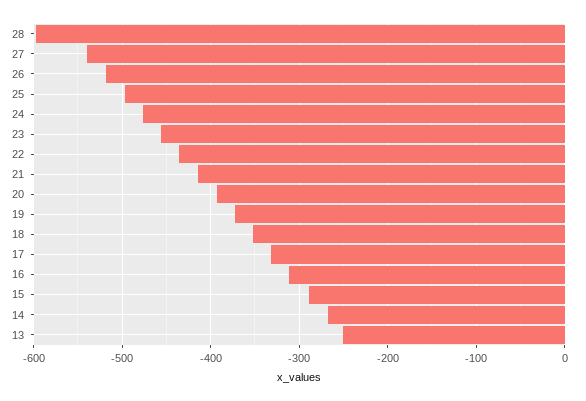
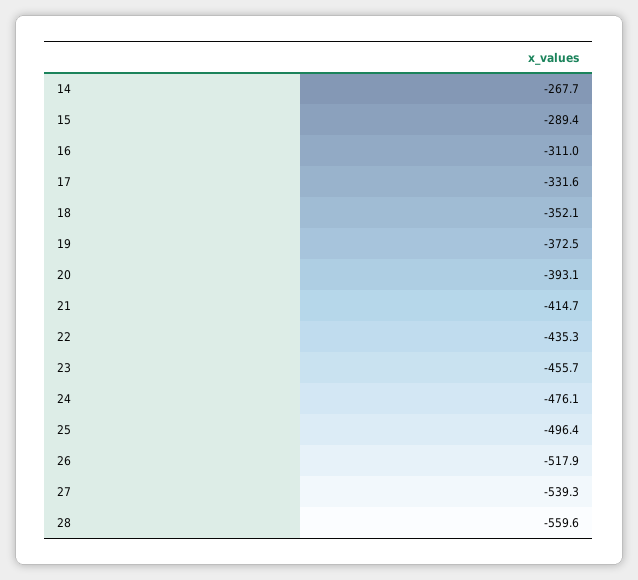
28: -600 -> -559.6
13: -250 -> none

